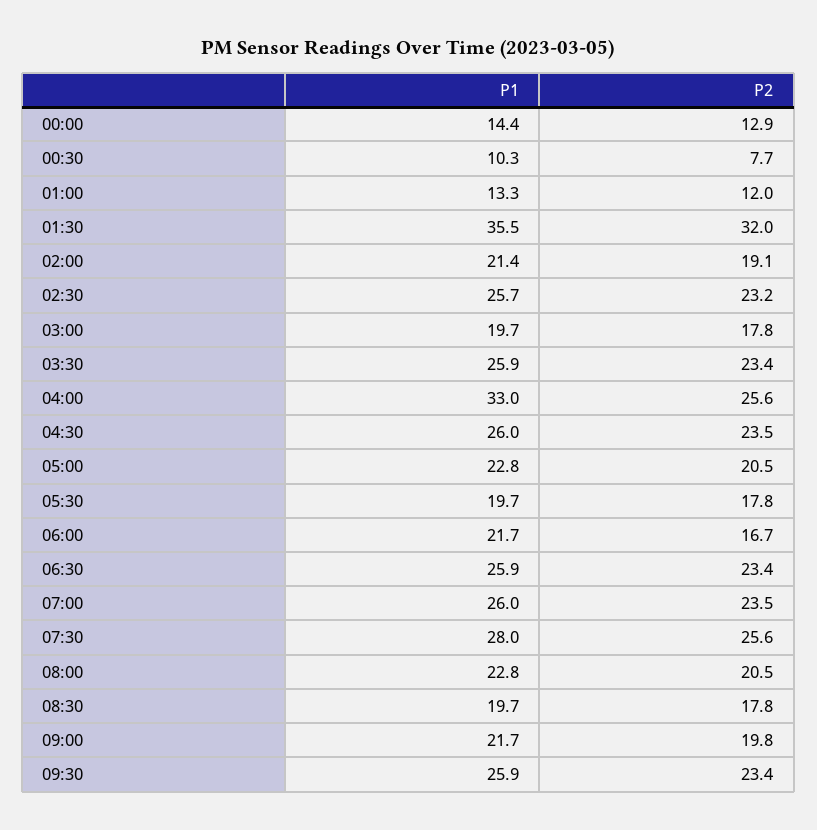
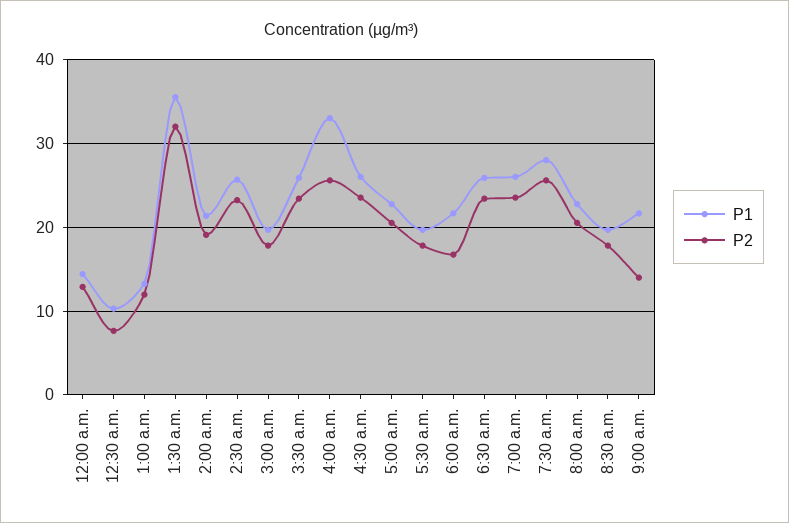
P2, 09:00: 19.8 -> 14
P1, 09:30: 25.9 -> none
P2, 09:30: 23.4 -> none

